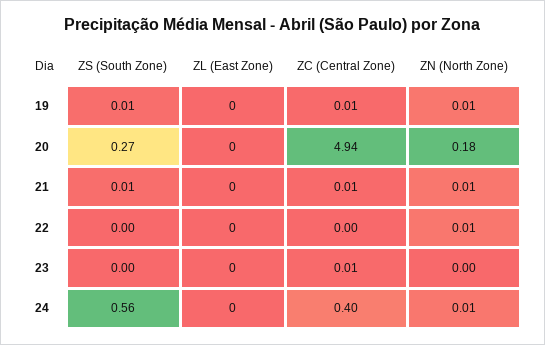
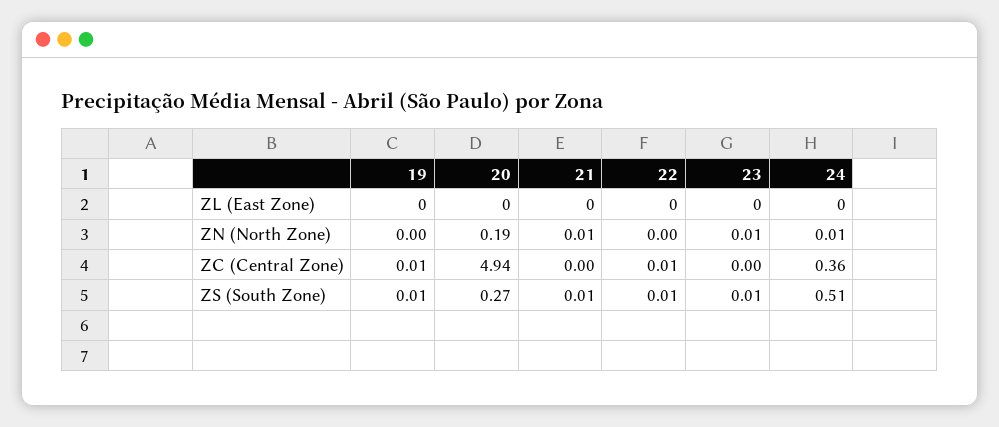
ZN (North Zone), 19: 0.01 -> 0
ZN (North Zone), 20: 0.18 -> 0.19
ZC (Central Zone), 21: 0.01 -> 0
ZS (South Zone), 22: 0 -> 0.01
ZC (Central Zone), 22: 0 -> 0.01
ZN (North Zone), 22: 0.01 -> 0
ZS (South Zone), 23: 0 -> 0.01
ZC (Central Zone), 23: 0.01 -> 0
ZN (North Zone), 23: 0 -> 0.01
ZS (South Zone), 24: 0.56 -> 0.51
ZC (Central Zone), 24: 0.4 -> 0.36

